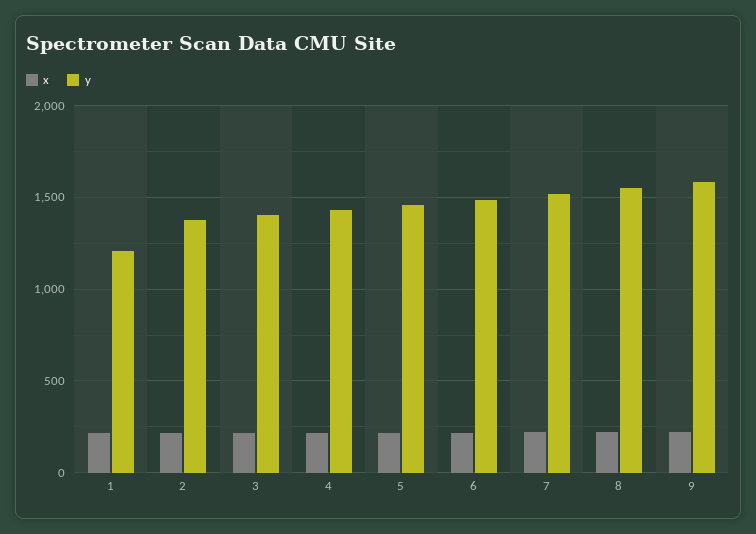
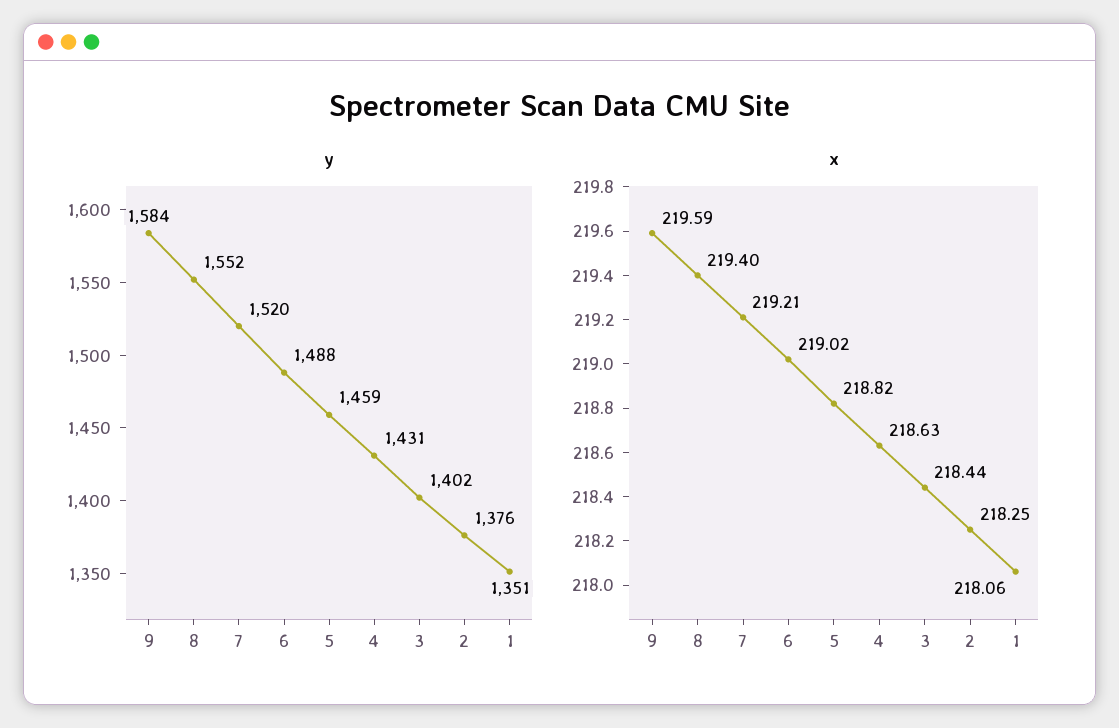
y, 1: 1200 -> 1351

